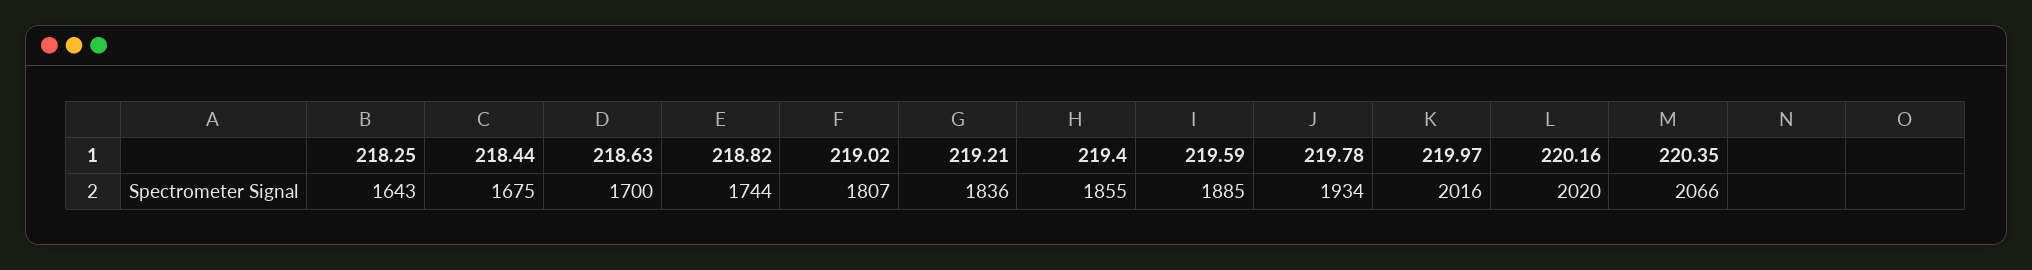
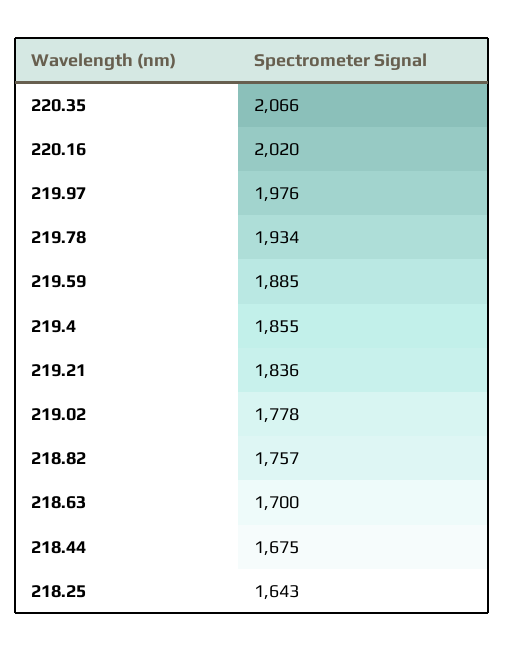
218.82: 1744 -> 1757
219.02: 1807 -> 1778
219.97: 2016 -> 1976

